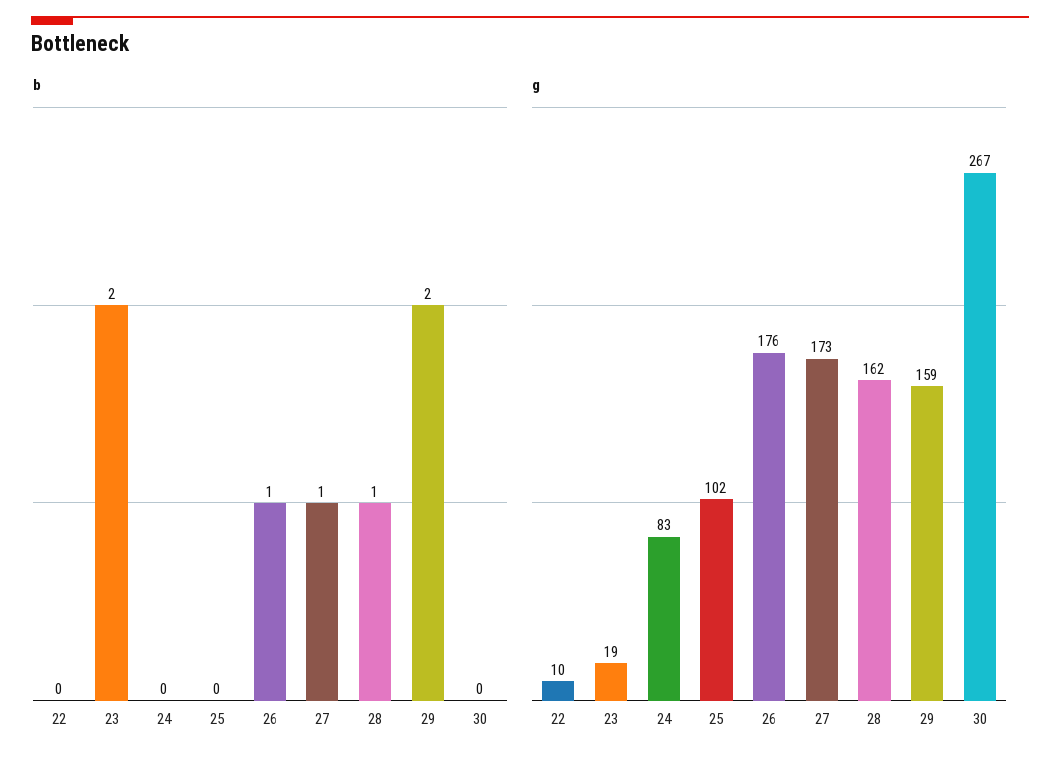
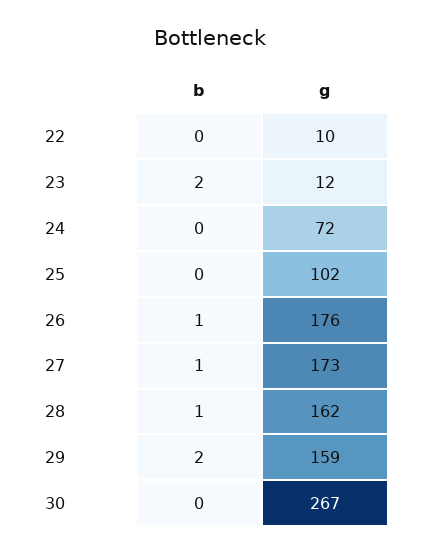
g, 23: 19 -> 12
g, 24: 83 -> 72

